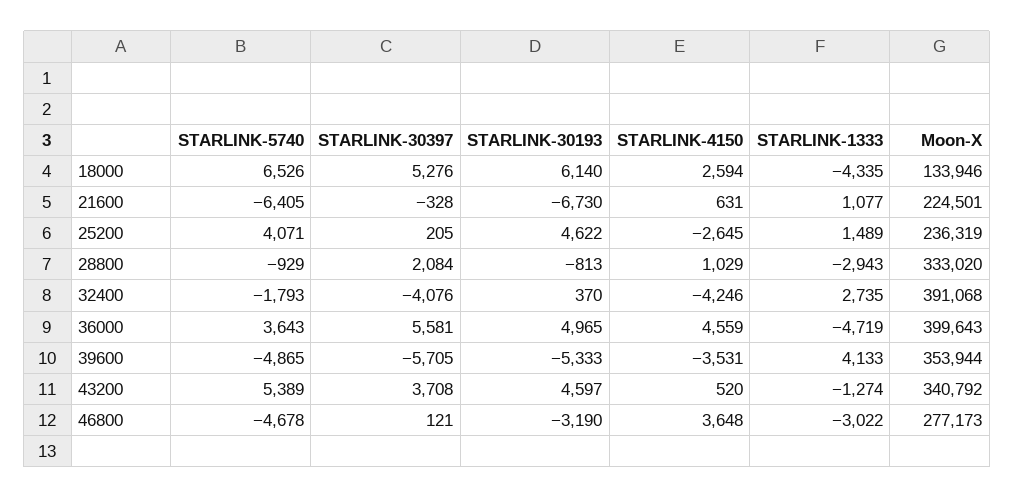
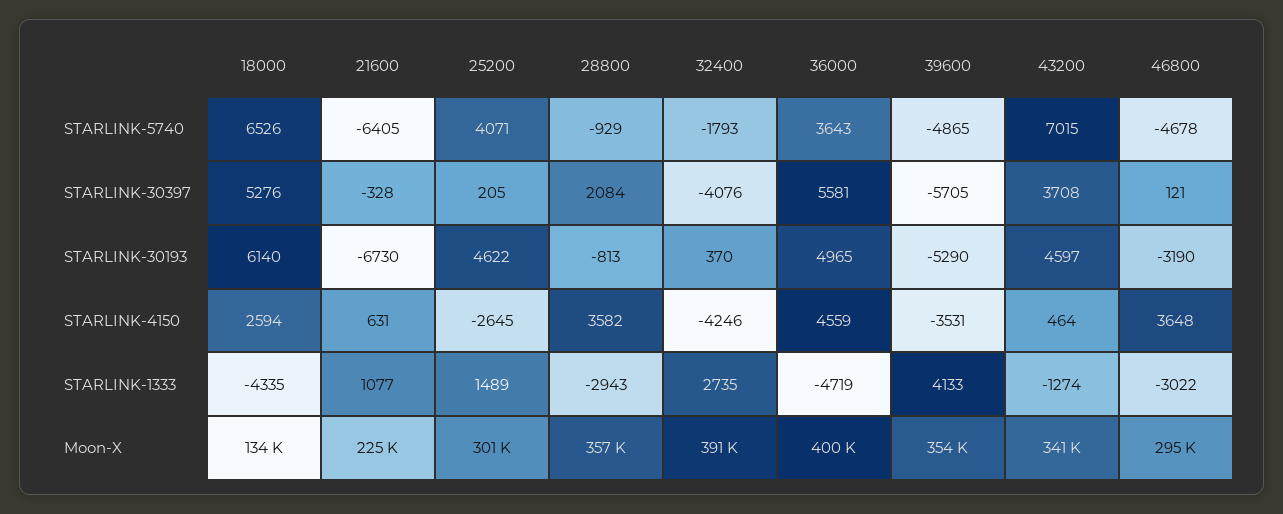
Moon-X, 25200: 236319 -> 301000
STARLINK-4150, 28800: 1029 -> 3582
Moon-X, 28800: 333020 -> 357000
STARLINK-30193, 39600: -5333 -> -5290
STARLINK-5740, 43200: 5389 -> 7015
STARLINK-4150, 43200: 520 -> 464
Moon-X, 46800: 277173 -> 295000

